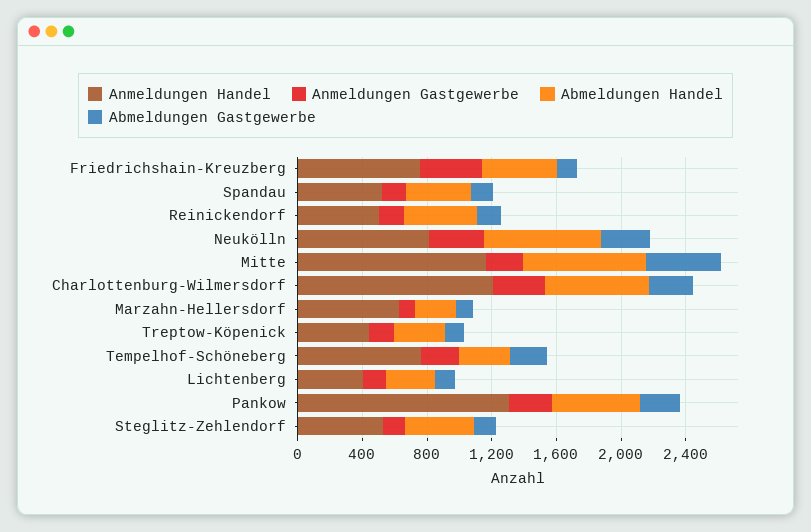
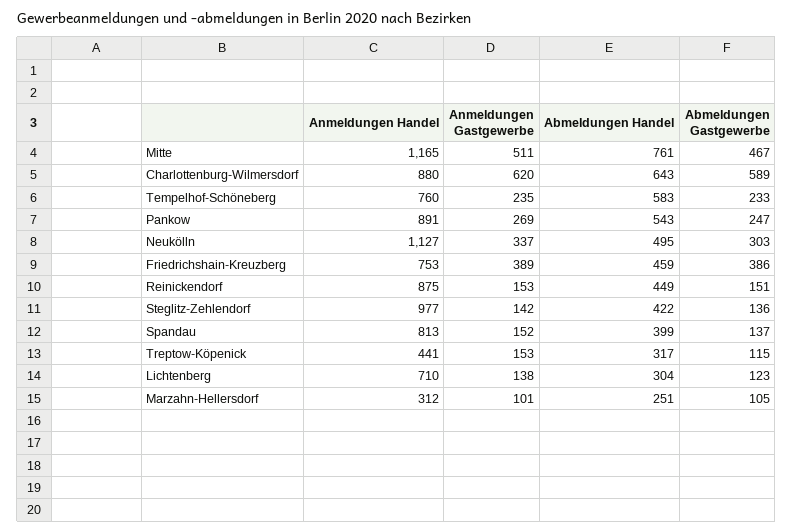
Abmeldungen Gastgewerbe, Friedrichshain-Kreuzberg: 100 -> 386
Anmeldungen Handel, Spandau: 500 -> 813
Anmeldungen Handel, Reinickendorf: 500 -> 875
Anmeldungen Handel, Neukölln: 800 -> 1127
Abmeldungen Handel, Neukölln: 700 -> 495
Anmeldungen Gastgewerbe, Mitte: 200 -> 511
Anmeldungen Handel, Charlottenburg-Wilmersdorf: 1200 -> 880
Anmeldungen Gastgewerbe, Charlottenburg-Wilmersdorf: 300 -> 620
Abmeldungen Gastgewerbe, Charlottenburg-Wilmersdorf: 300 -> 589
Anmeldungen Handel, Marzahn-Hellersdorf: 600 -> 312
Abmeldungen Handel, Tempelhof-Schöneberg: 300 -> 583
Anmeldungen Handel, Lichtenberg: 400 -> 710
Anmeldungen Handel, Pankow: 1300 -> 891
Anmeldungen Handel, Steglitz-Zehlendorf: 500 -> 977

